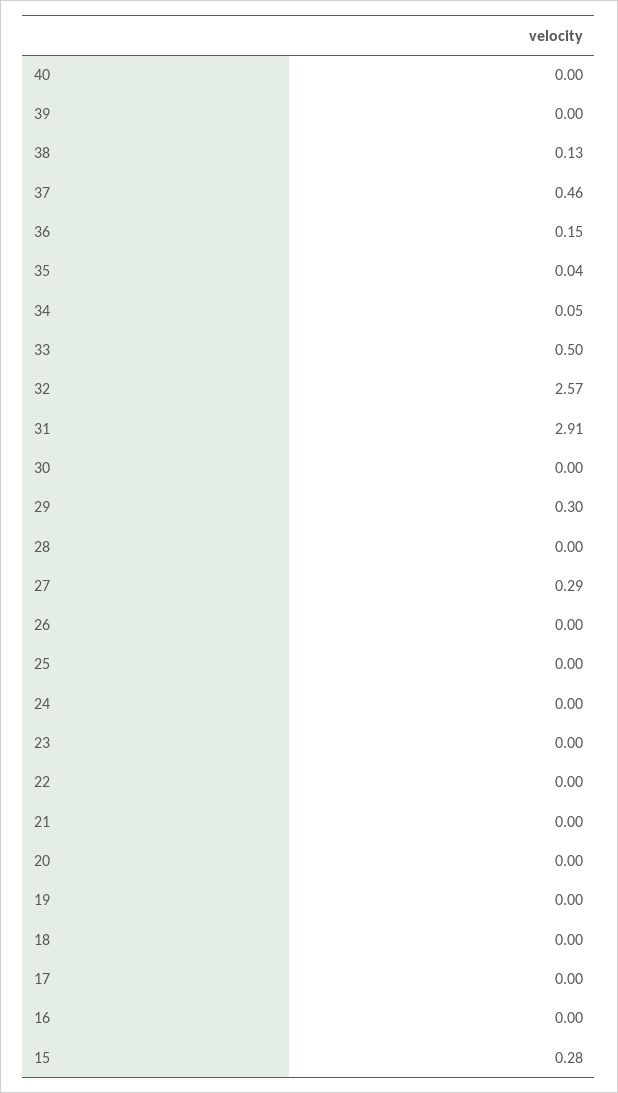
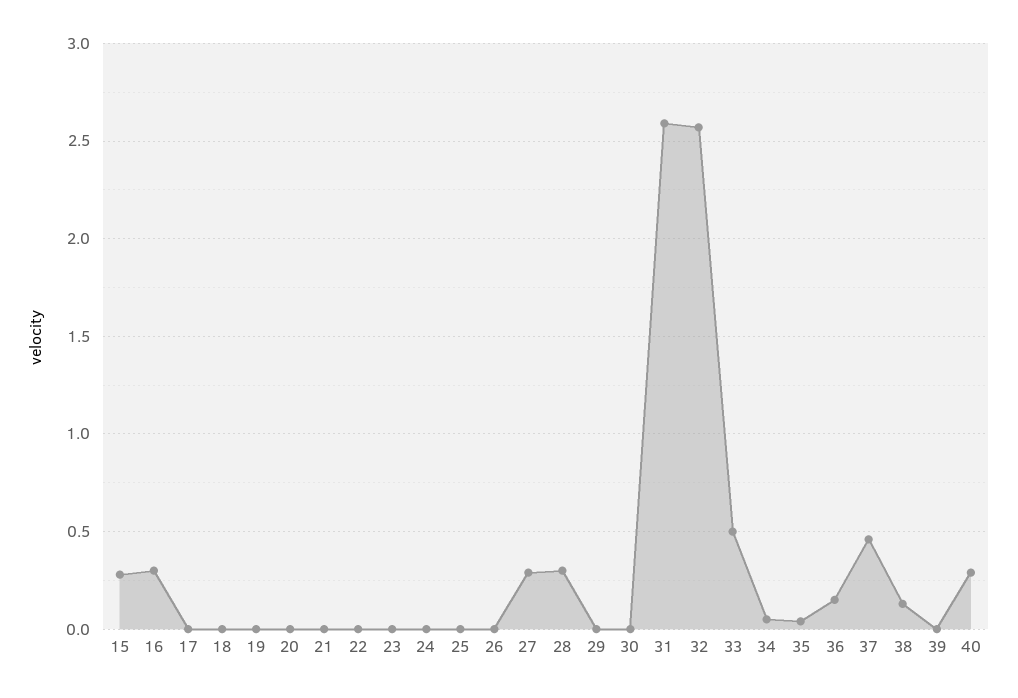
40: 0 -> 0.3
31: 2.91 -> 2.6
29: 0.3 -> 0
28: 0 -> 0.3
16: 0 -> 0.3

